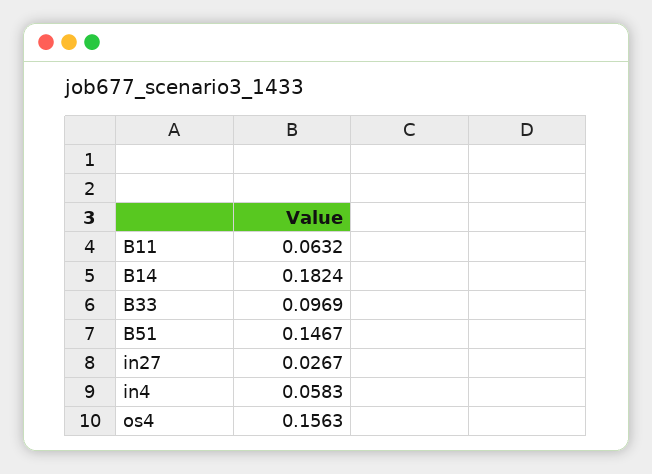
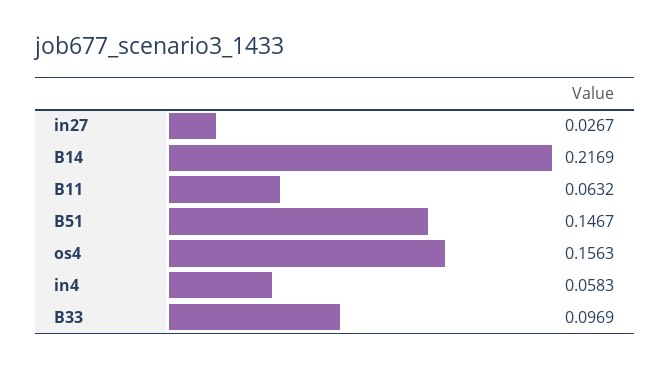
B14: 0.1824 -> 0.2169

